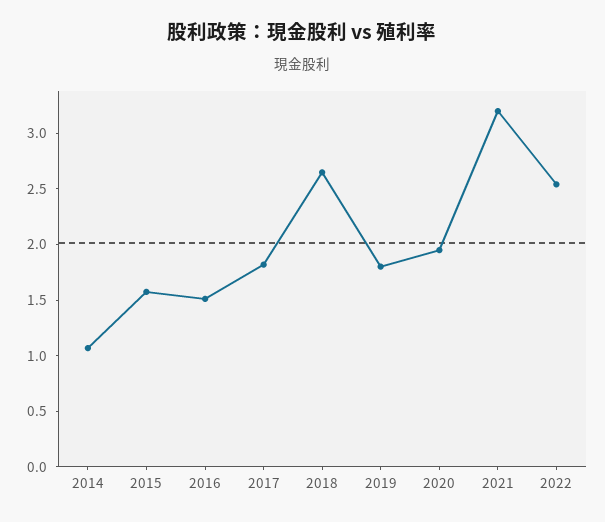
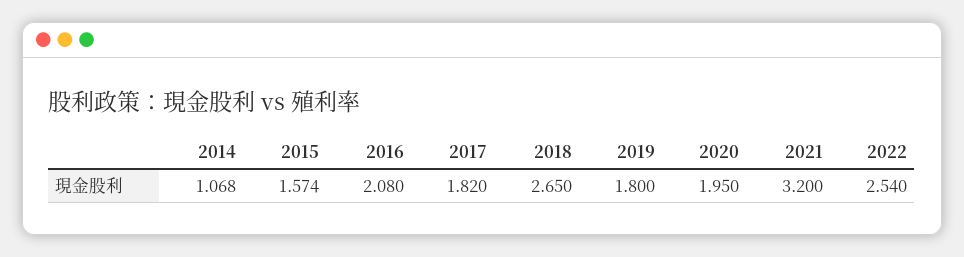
2016: 1.5 -> 2.08

